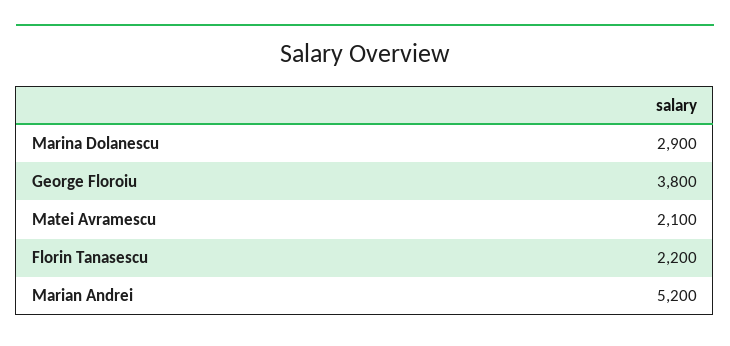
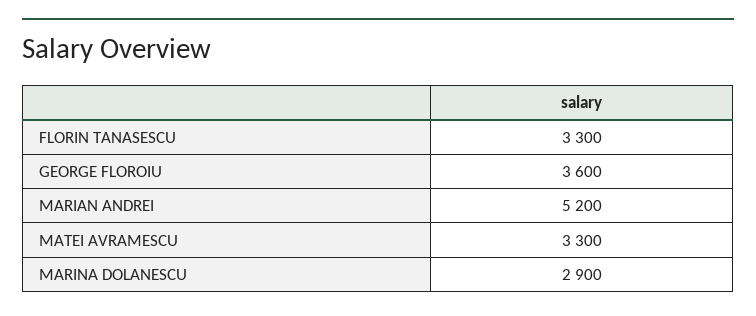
George Floroiu: 3800 -> 3600
Matei Avramescu: 2100 -> 3300
Florin Tanasescu: 2200 -> 3300

